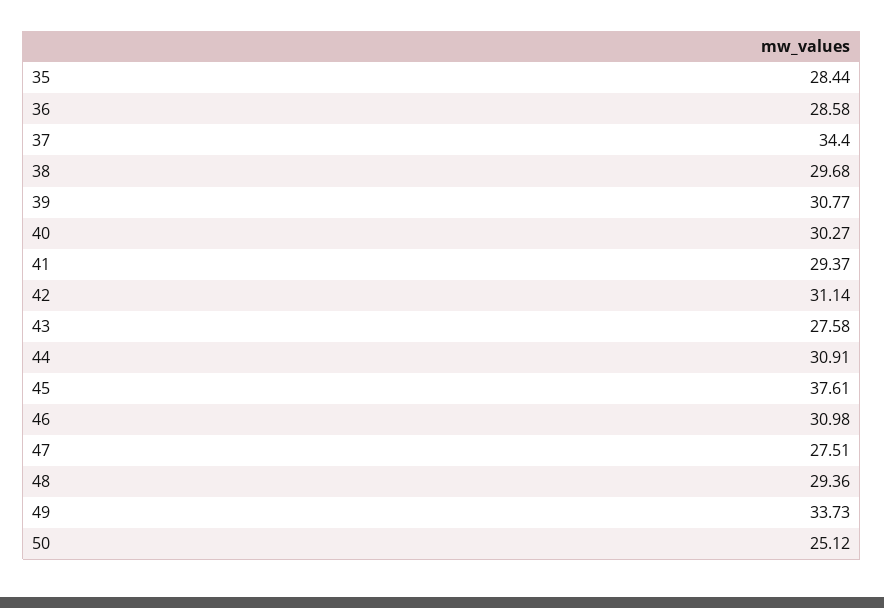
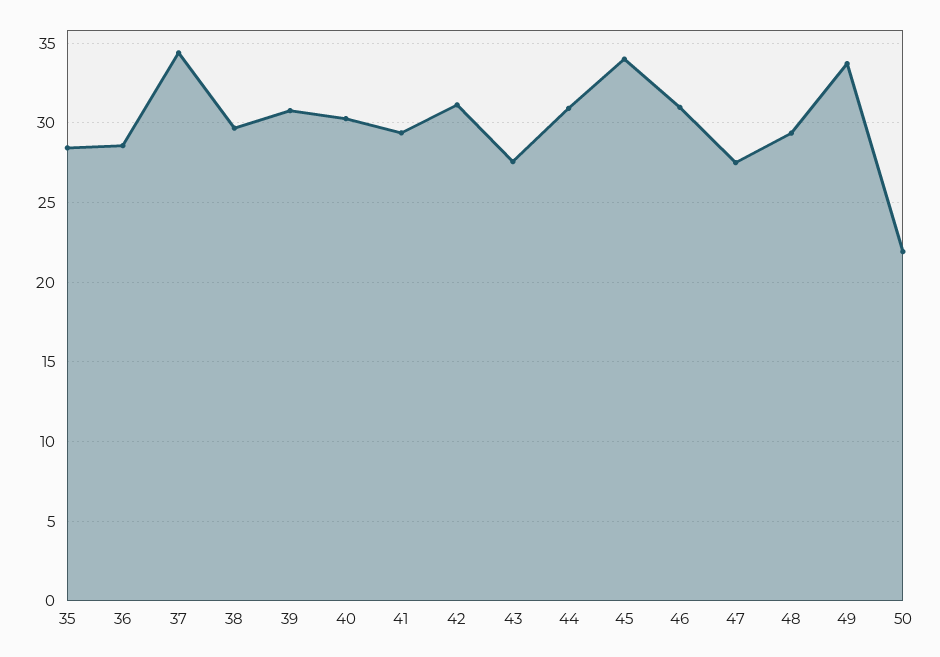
45: 37.61 -> 34
50: 25.12 -> 22

